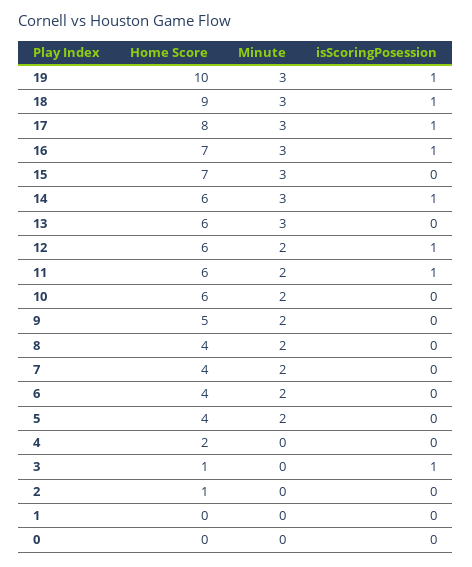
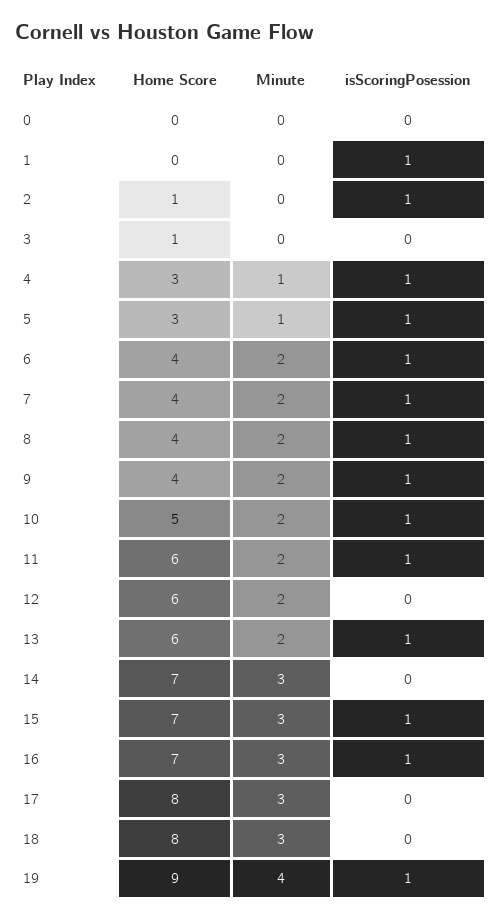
Home Score, 19: 10 -> 9
Minute, 19: 3 -> 4
Home Score, 18: 9 -> 8
isScoringPosession, 18: 1 -> 0
isScoringPosession, 17: 1 -> 0
isScoringPosession, 15: 0 -> 1
Home Score, 14: 6 -> 7
isScoringPosession, 14: 1 -> 0
Minute, 13: 3 -> 2
isScoringPosession, 13: 0 -> 1
isScoringPosession, 12: 1 -> 0
Home Score, 10: 6 -> 5
isScoringPosession, 10: 0 -> 1
Home Score, 9: 5 -> 4
isScoringPosession, 9: 0 -> 1
isScoringPosession, 8: 0 -> 1
isScoringPosession, 7: 0 -> 1
isScoringPosession, 6: 0 -> 1
Home Score, 5: 4 -> 3
Minute, 5: 2 -> 1
isScoringPosession, 5: 0 -> 1
Home Score, 4: 2 -> 3
Minute, 4: 0 -> 1
isScoringPosession, 4: 0 -> 1
isScoringPosession, 3: 1 -> 0
isScoringPosession, 2: 0 -> 1
isScoringPosession, 1: 0 -> 1

